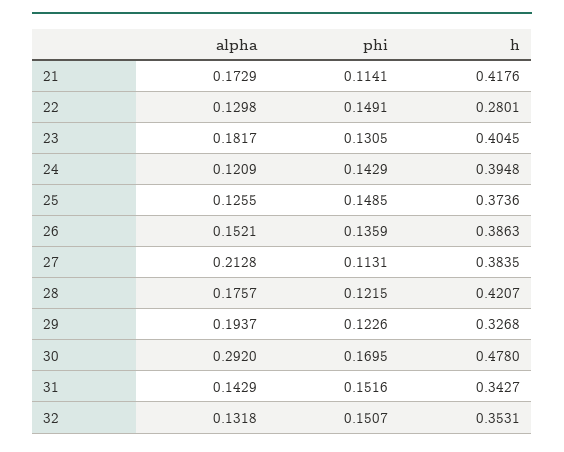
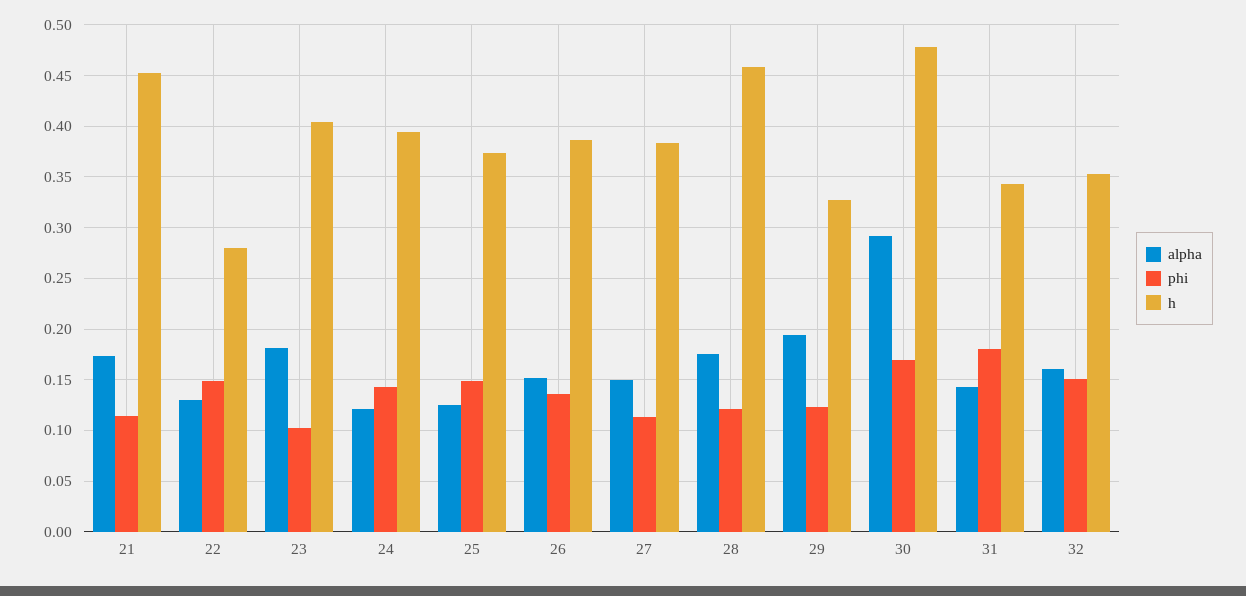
h, 21: 0.4176 -> 0.45
phi, 23: 0.1305 -> 0.1
alpha, 27: 0.2128 -> 0.15
h, 28: 0.4207 -> 0.46
phi, 31: 0.1516 -> 0.18
alpha, 32: 0.1318 -> 0.16

